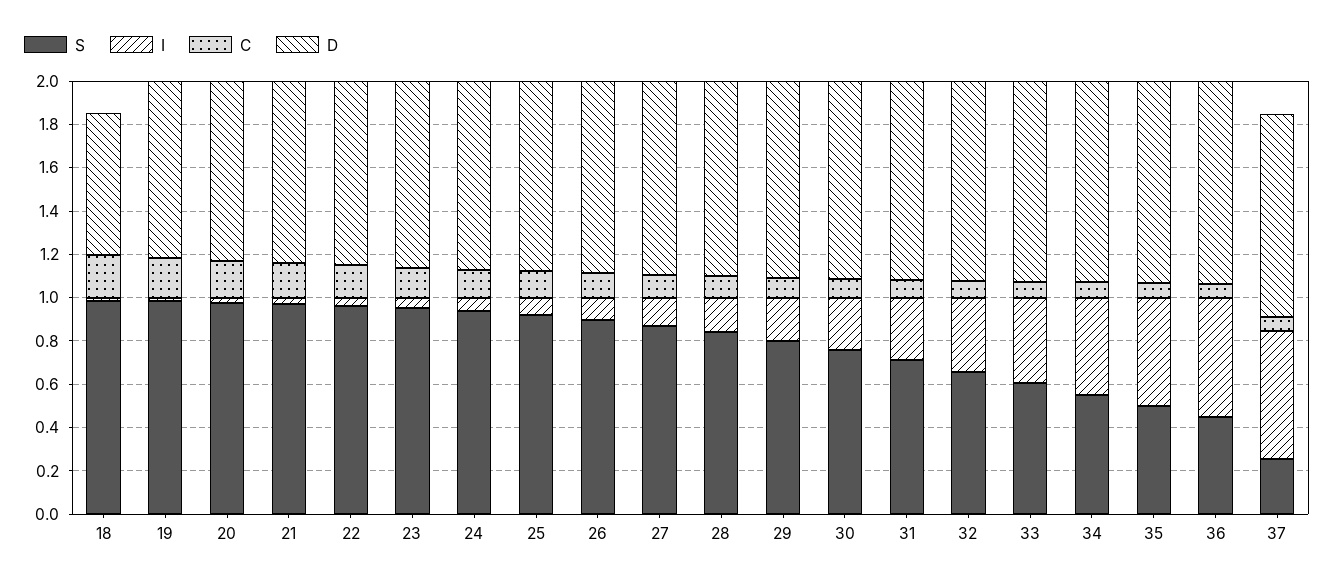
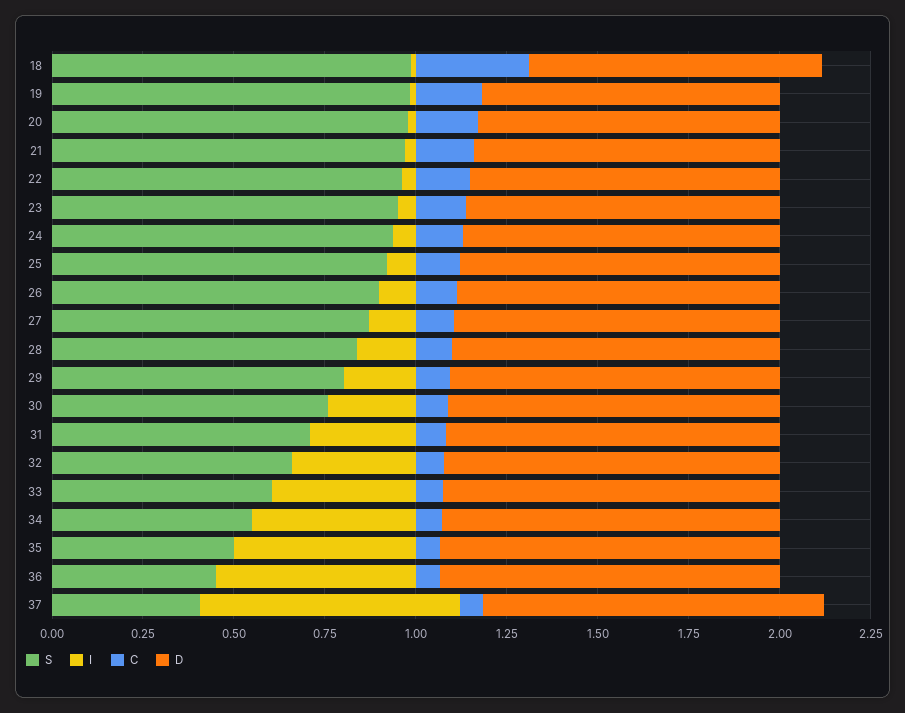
C, 18: 0.2 -> 0.3
D, 18: 0.65 -> 0.8
S, 37: 0.25 -> 0.4
I, 37: 0.6 -> 0.7

